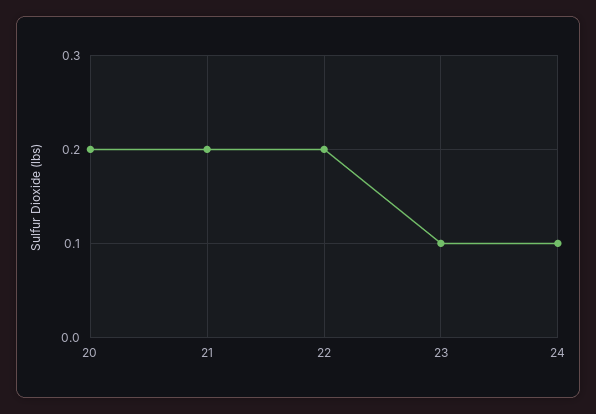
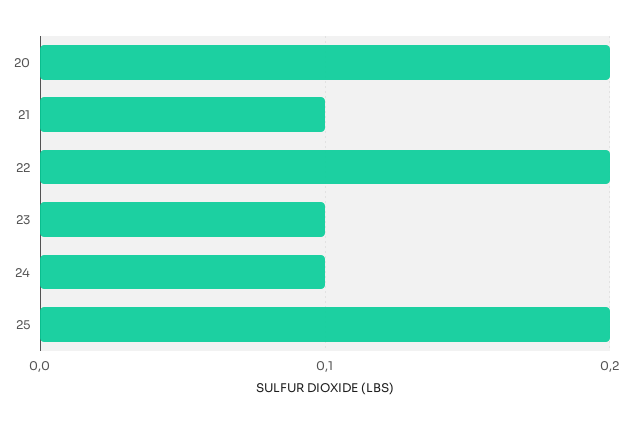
21: 0.2 -> 0.1
25: none -> 0.2

